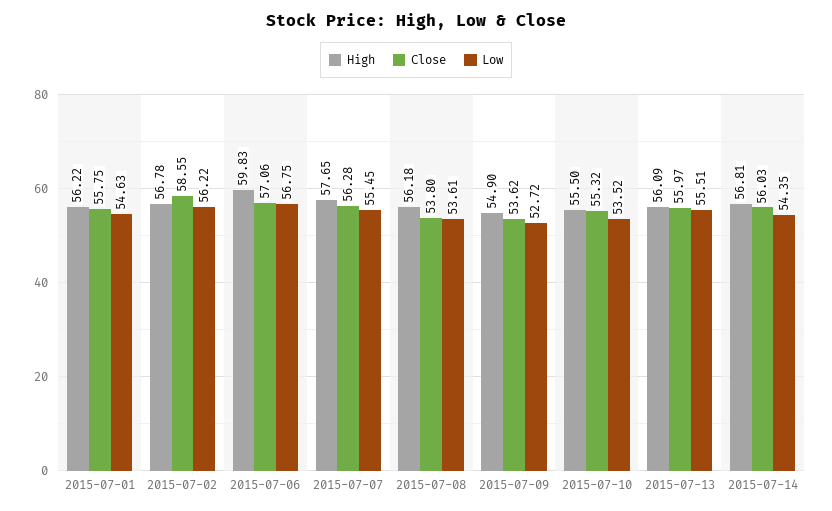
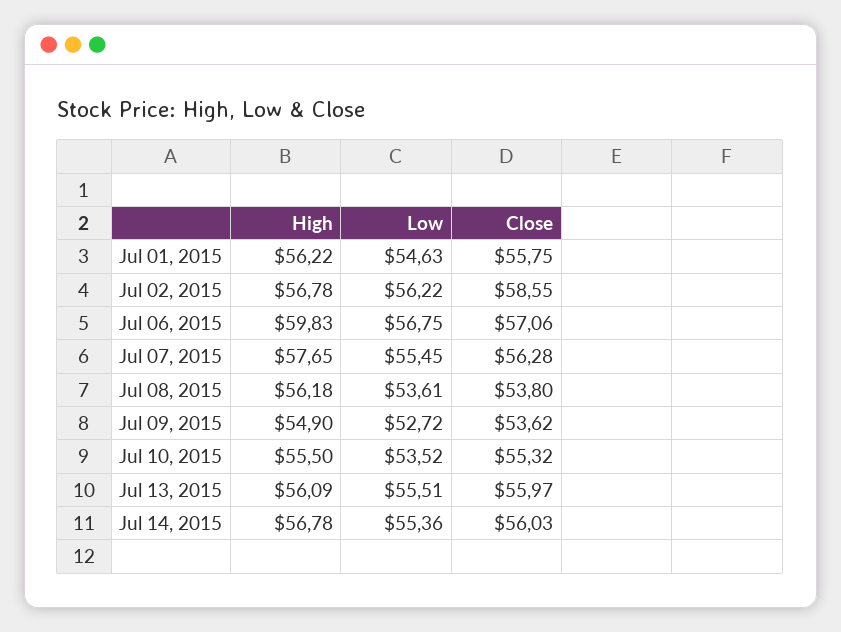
High, 2015-07-14: 56.81 -> 56.78
Low, 2015-07-14: 54.35 -> 55.36

